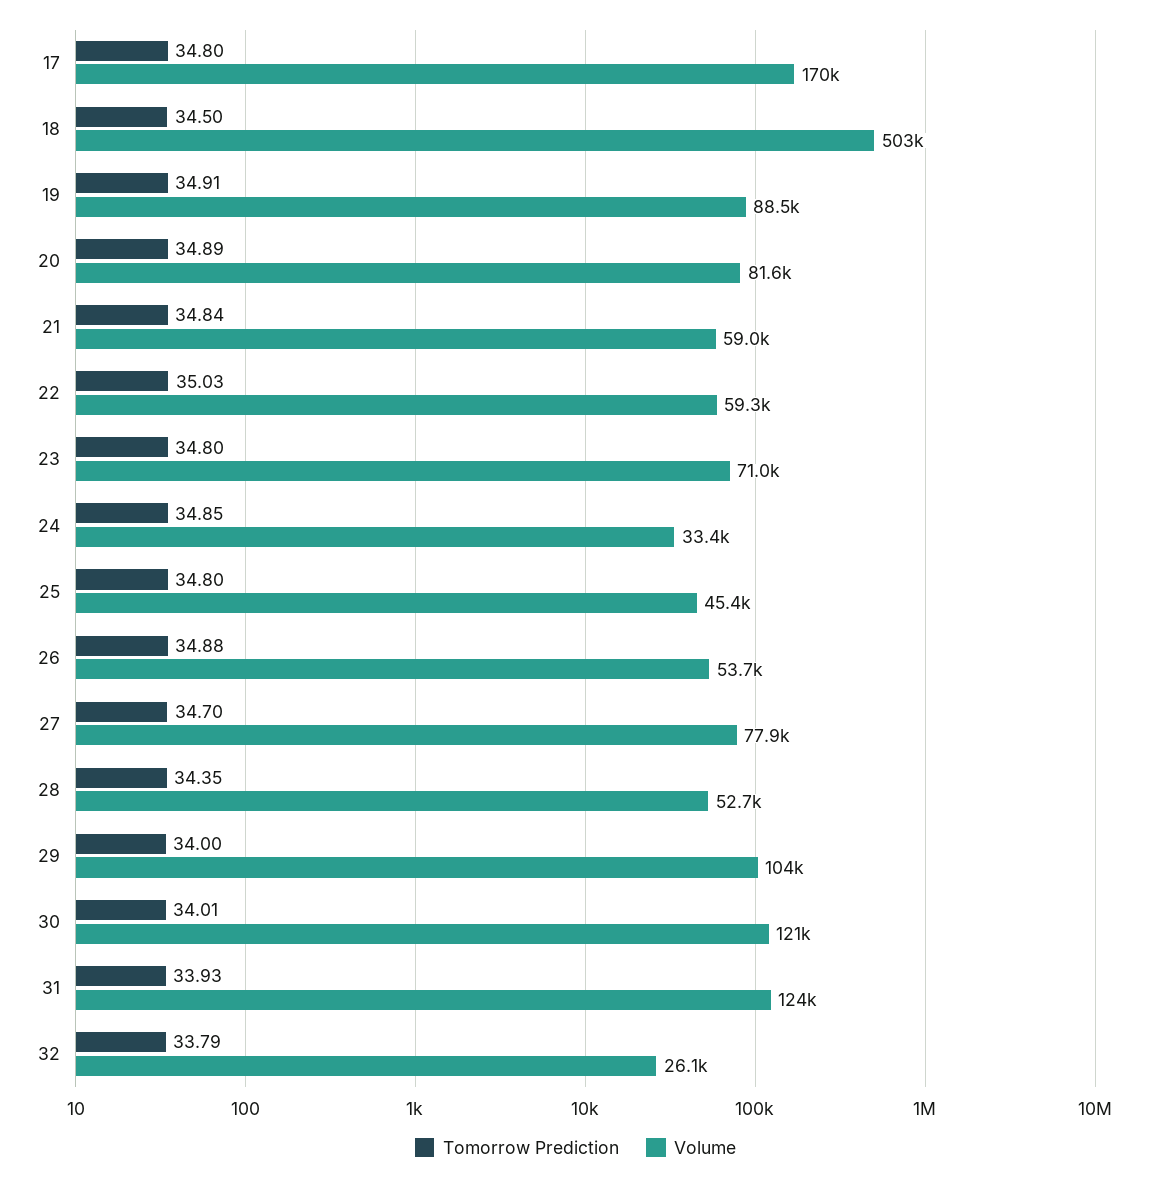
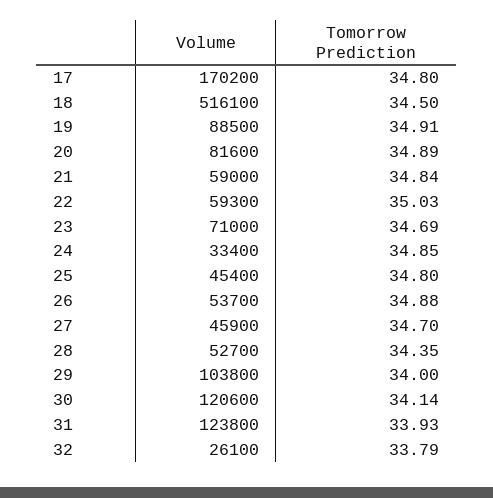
Volume, 18: 503000 -> 516100
Tomorrow Prediction, 23: 34.8 -> 34.69
Volume, 27: 77900 -> 45900
Tomorrow Prediction, 30: 34.01 -> 34.14

